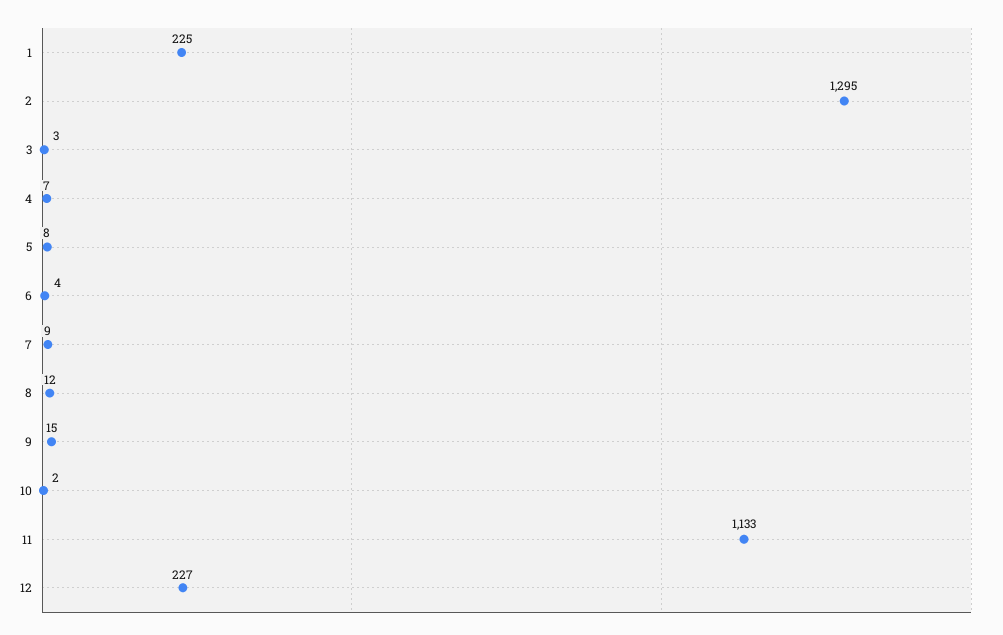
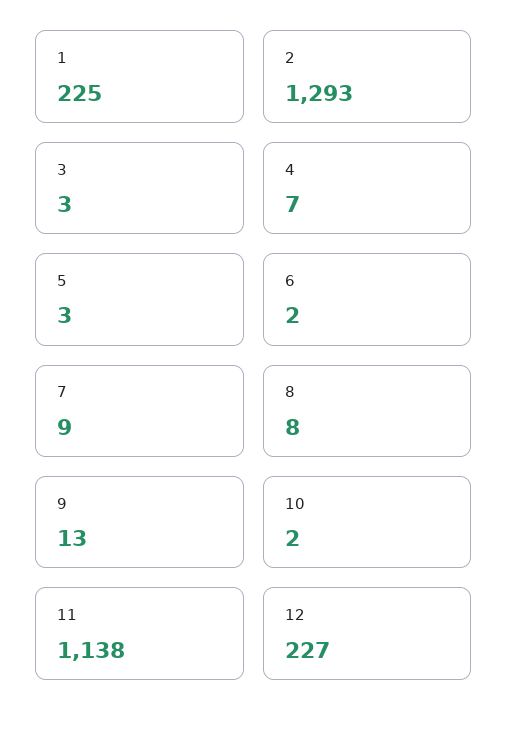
2: 1295 -> 1293
5: 8 -> 3
6: 4 -> 2
8: 12 -> 8
9: 15 -> 13
11: 1133 -> 1138

